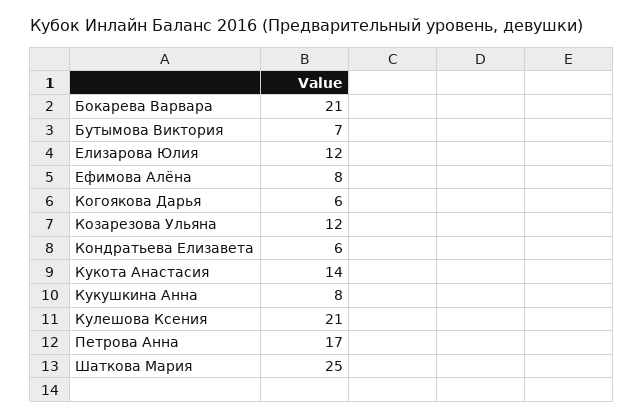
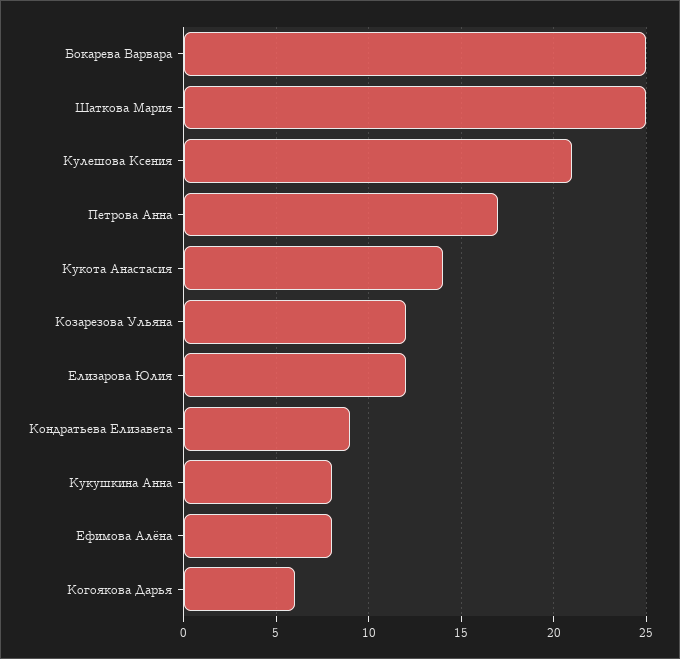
Бокарева Варвара: 21 -> 25
Бутымова Виктория: 7 -> none
Кондратьева Елизавета: 6 -> 9

